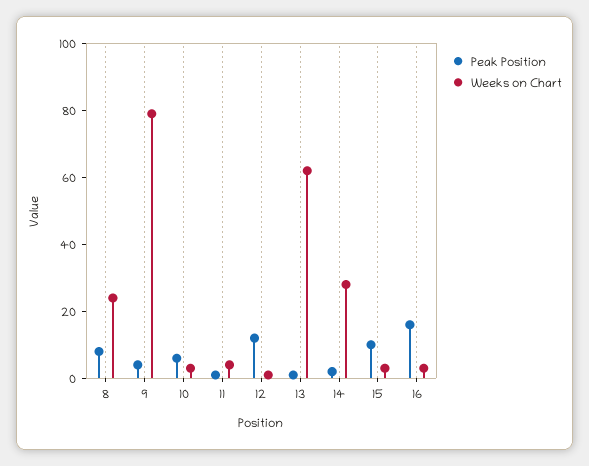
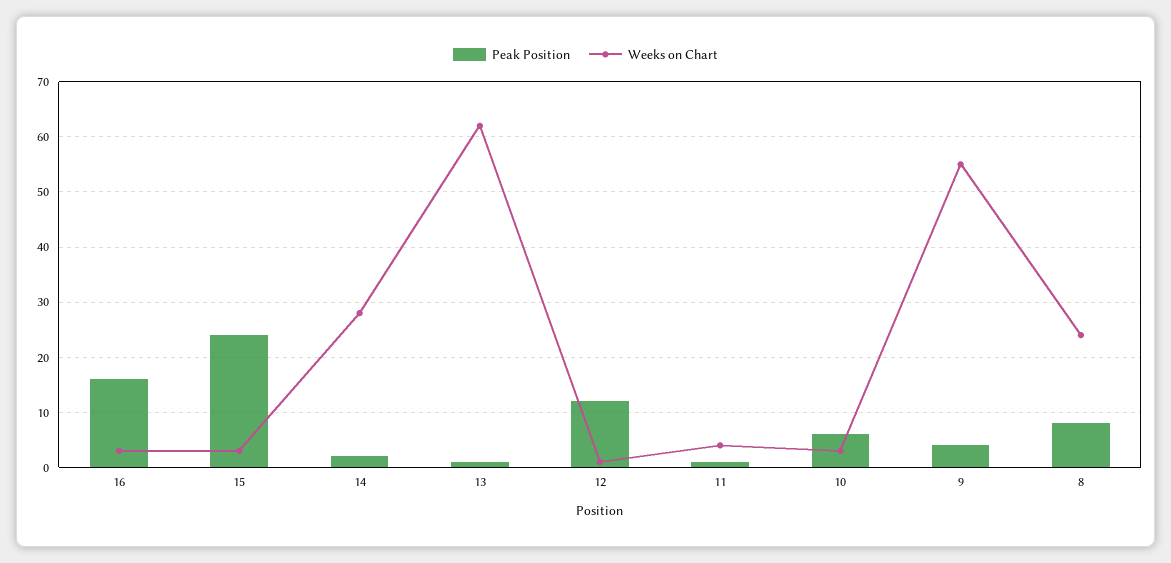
Weeks on Chart, 9: 80 -> 55
Peak Position, 15: 10 -> 25

